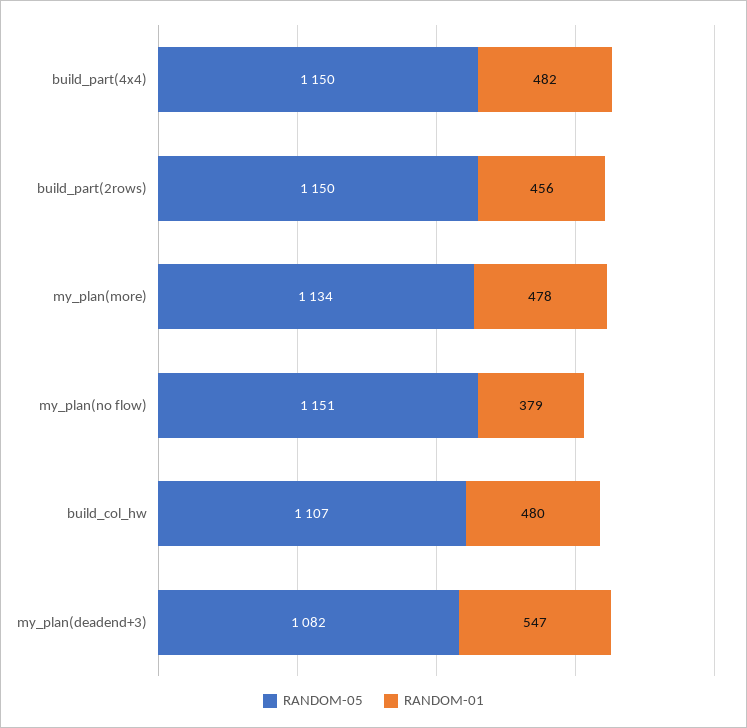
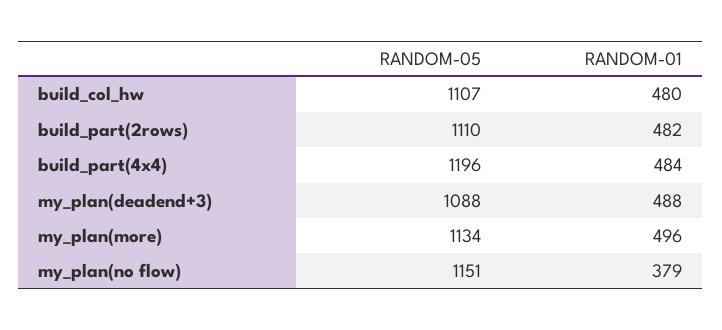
RANDOM-05, build_part(4x4): 1150 -> 1196
RANDOM-01, build_part(4x4): 482 -> 484
RANDOM-05, build_part(2rows): 1150 -> 1110
RANDOM-01, build_part(2rows): 456 -> 482
RANDOM-01, my_plan(more): 478 -> 496
RANDOM-05, my_plan(deadend+3): 1082 -> 1088
RANDOM-01, my_plan(deadend+3): 547 -> 488

